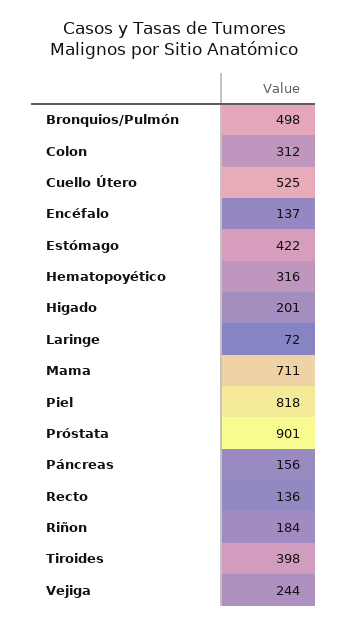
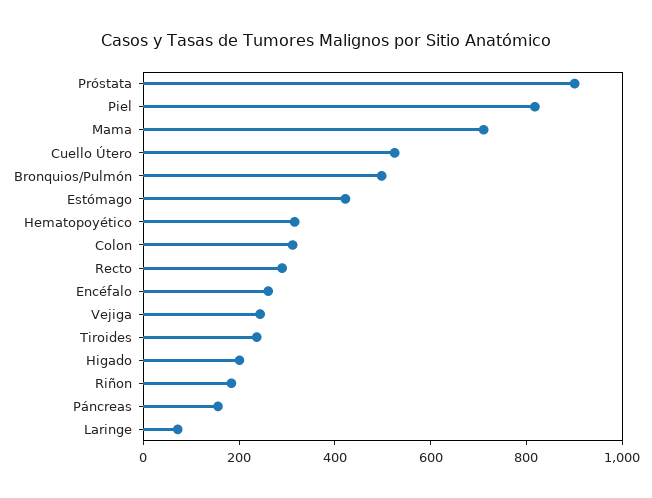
Encéfalo: 137 -> 250
Recto: 136 -> 300
Tiroides: 398 -> 250

